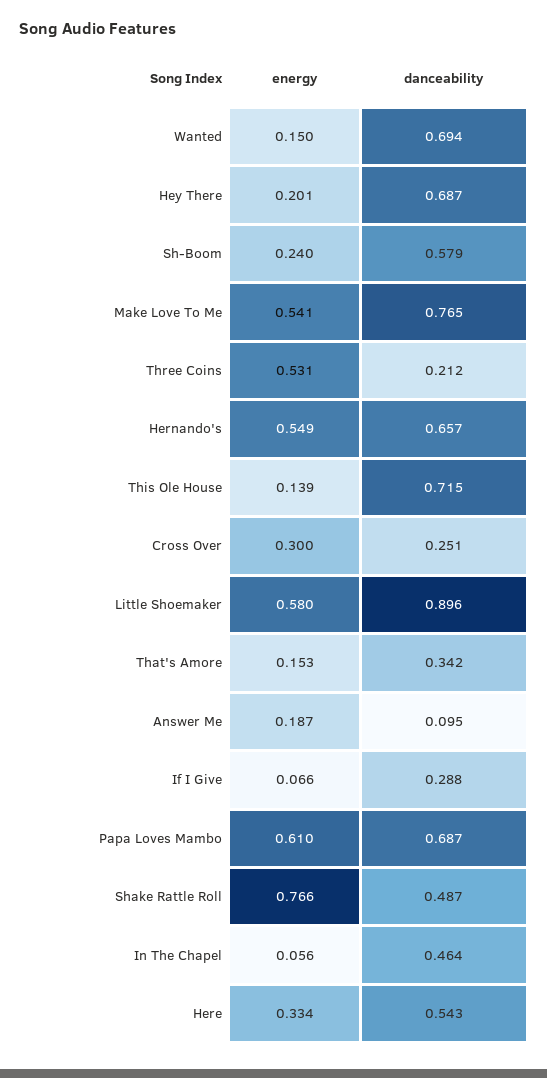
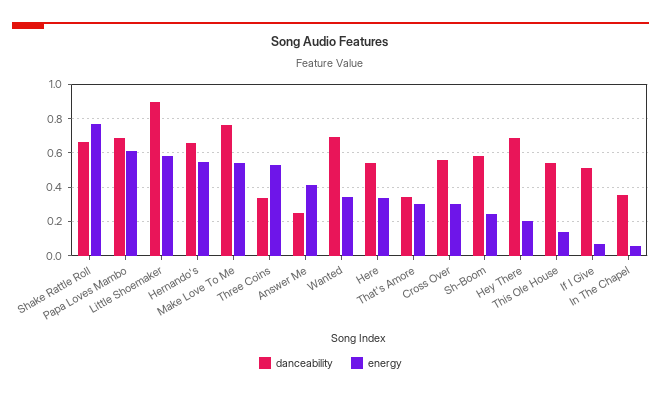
energy, Wanted: 0.15 -> 0.35
danceability, Three Coins: 0.212 -> 0.35
danceability, This Ole House: 0.715 -> 0.55
danceability, Cross Over: 0.251 -> 0.55
energy, That's Amore: 0.153 -> 0.3
energy, Answer Me: 0.187 -> 0.4
danceability, Answer Me: 0.095 -> 0.25
danceability, If I Give: 0.288 -> 0.5
danceability, Shake Rattle Roll: 0.487 -> 0.65
danceability, In The Chapel: 0.464 -> 0.35

